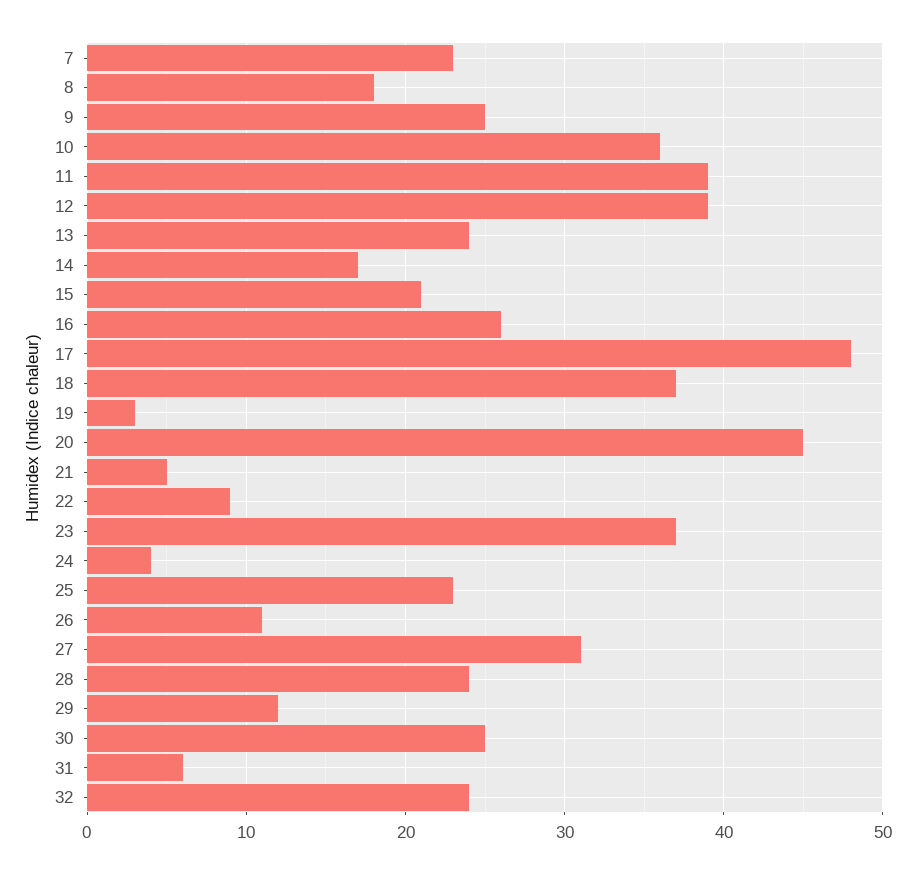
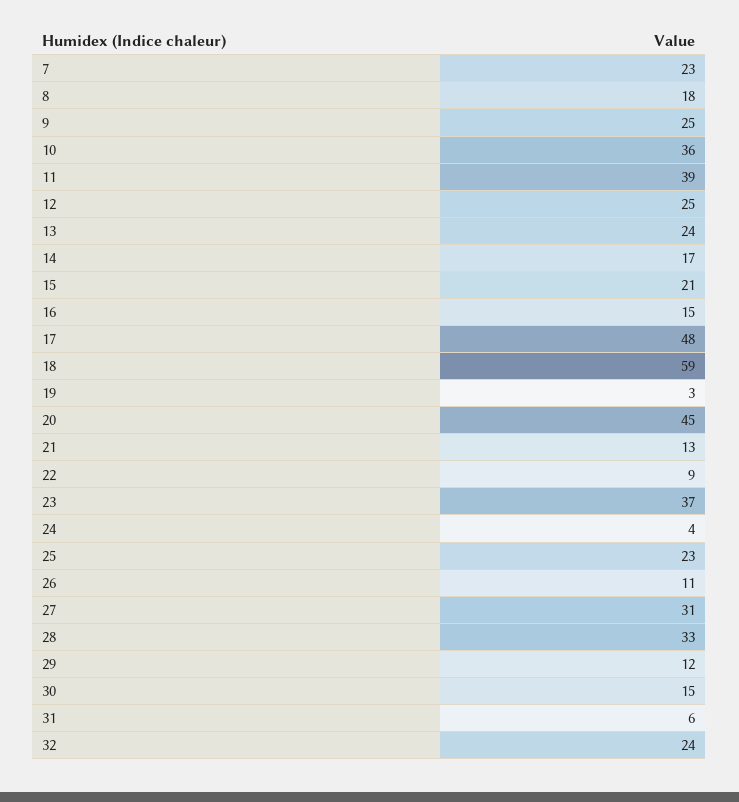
12: 39 -> 25
16: 26 -> 15
18: 37 -> 59
21: 5 -> 13
28: 24 -> 33
30: 25 -> 15

